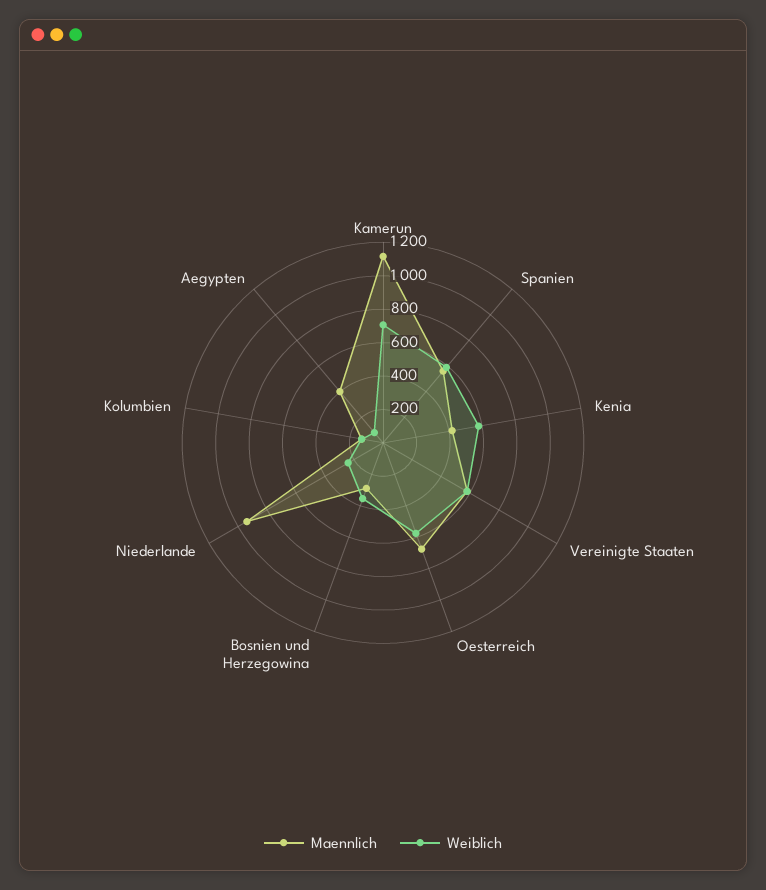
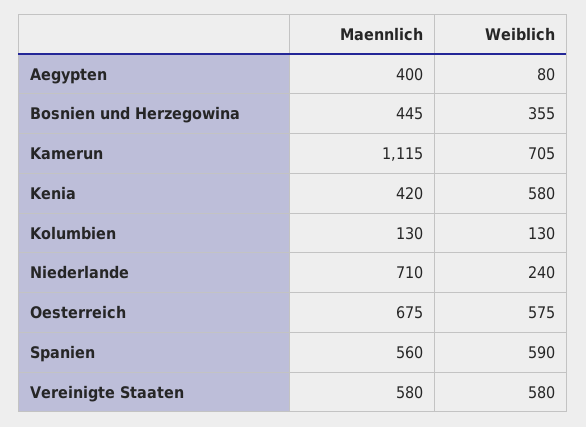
Maennlich, Bosnien und Herzegowina: 300 -> 445
Maennlich, Niederlande: 950 -> 710

